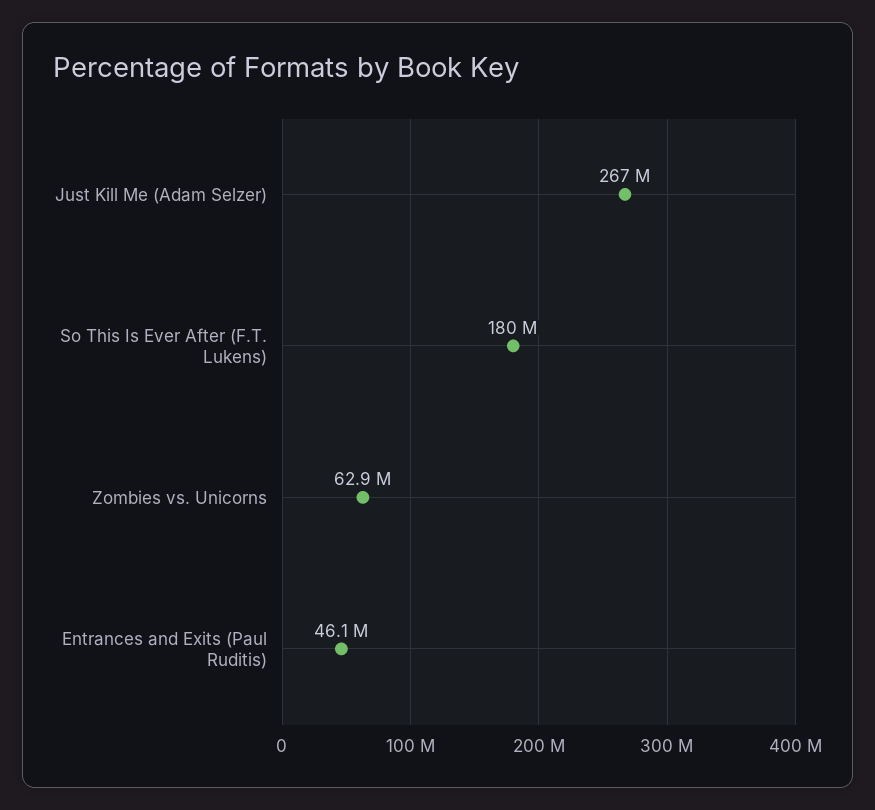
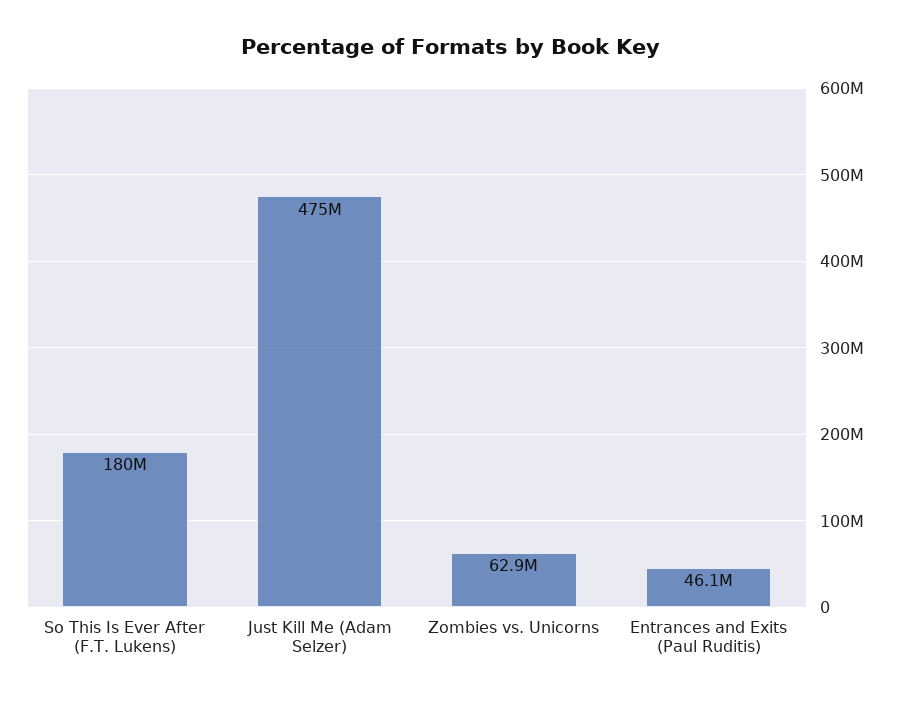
Just Kill Me (Adam Selzer): 267000000 -> 475000000

